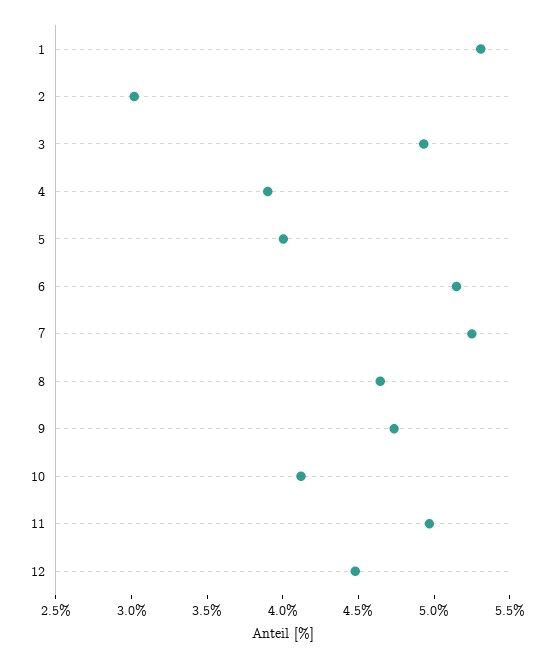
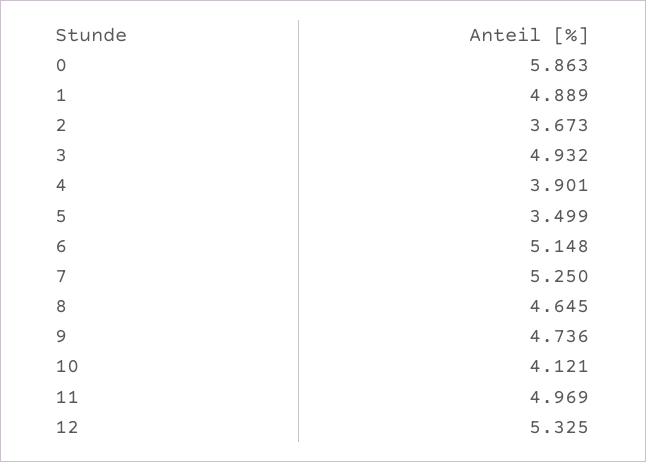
1: 5.3 -> 4.889
2: 3 -> 3.673
5: 4 -> 3.499
12: 4.5 -> 5.325
0: none -> 5.863

